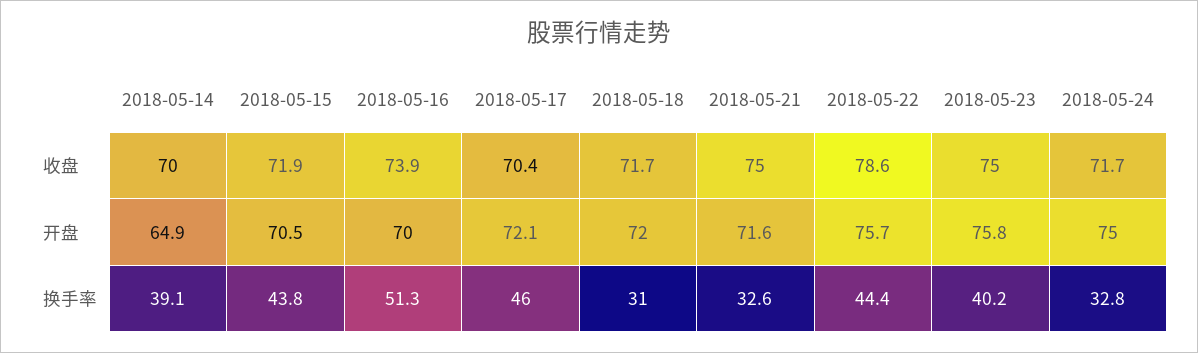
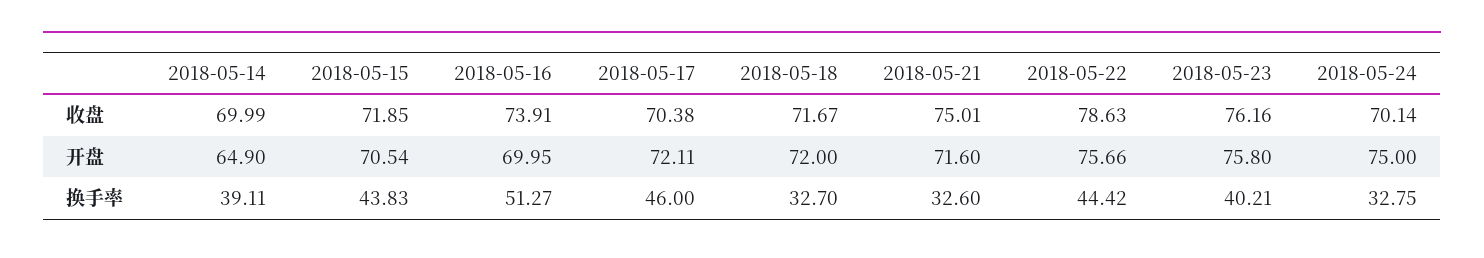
2018-05-23, 收盘: 75 -> 76.16
2018-05-24, 收盘: 71.7 -> 70.14
2018-05-18, 换手率: 31 -> 32.7

